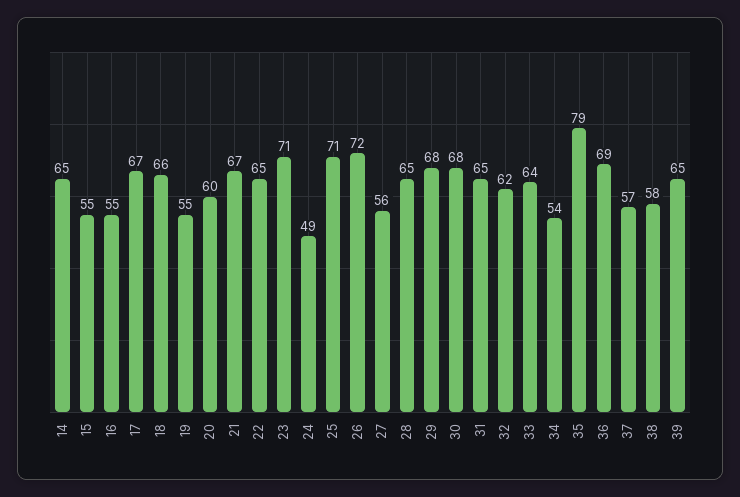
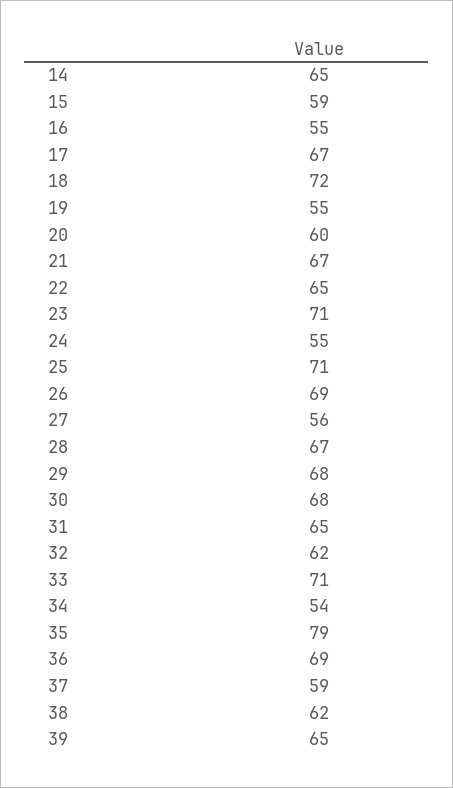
15: 55 -> 59
18: 66 -> 72
24: 49 -> 55
26: 72 -> 69
28: 65 -> 67
33: 64 -> 71
37: 57 -> 59
38: 58 -> 62

